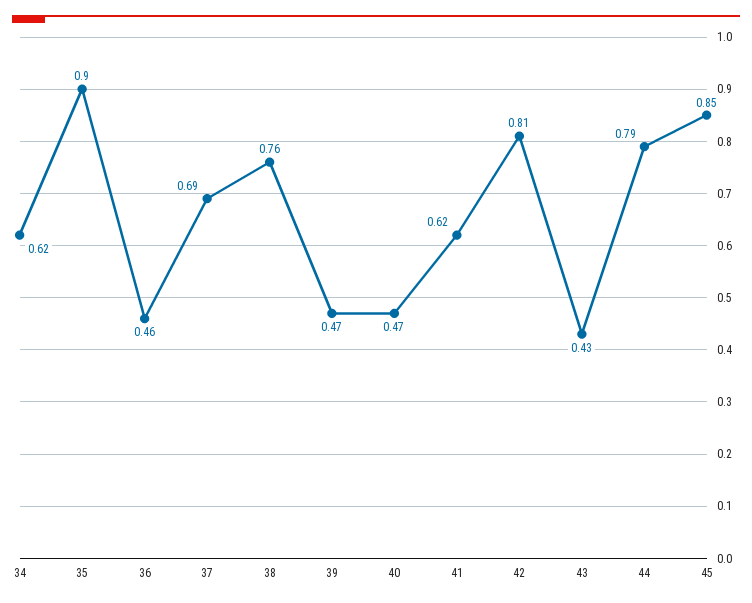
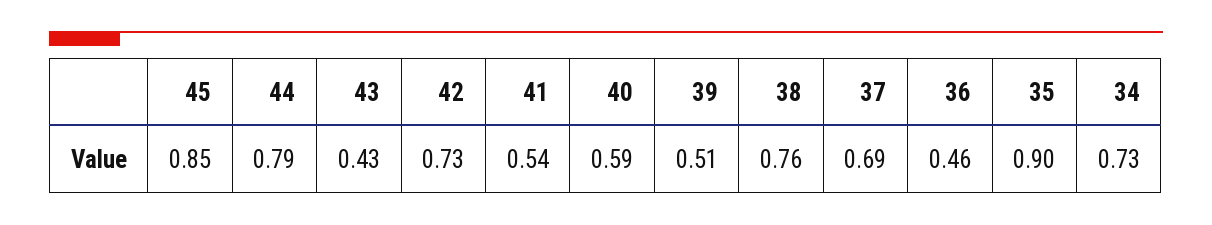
34: 0.62 -> 0.73
39: 0.47 -> 0.51
40: 0.47 -> 0.59
41: 0.62 -> 0.54
42: 0.81 -> 0.73

